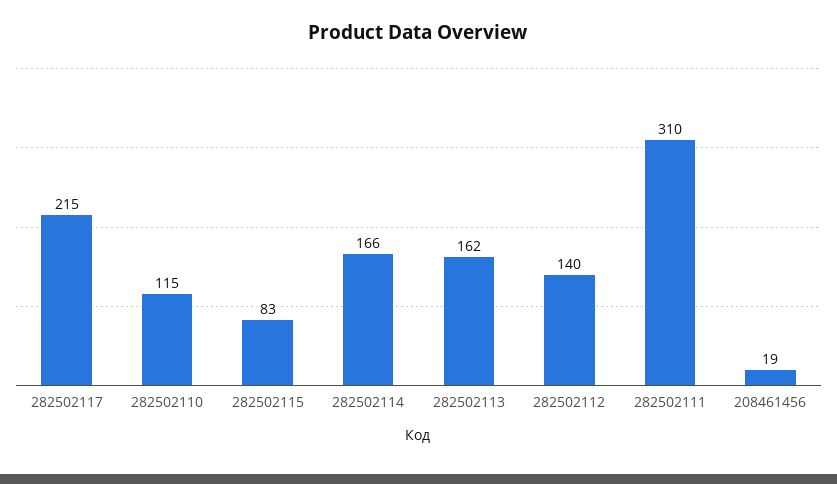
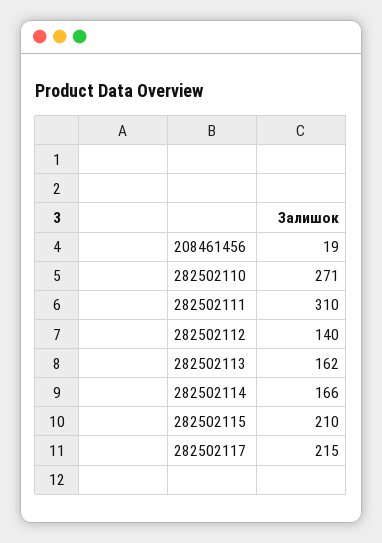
282502110: 115 -> 271
282502115: 83 -> 210

